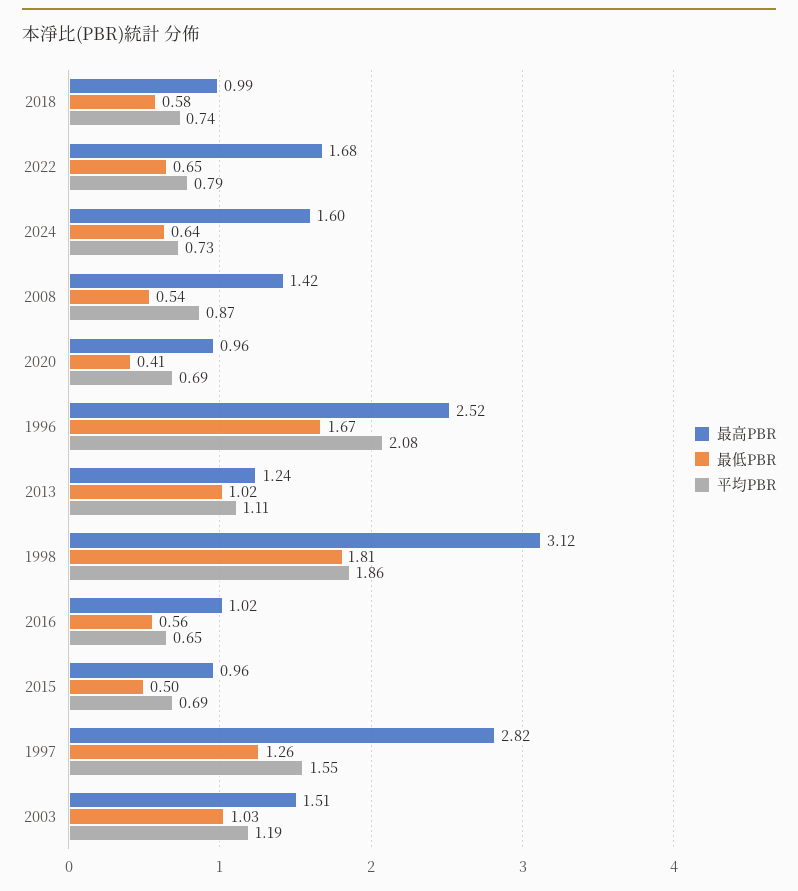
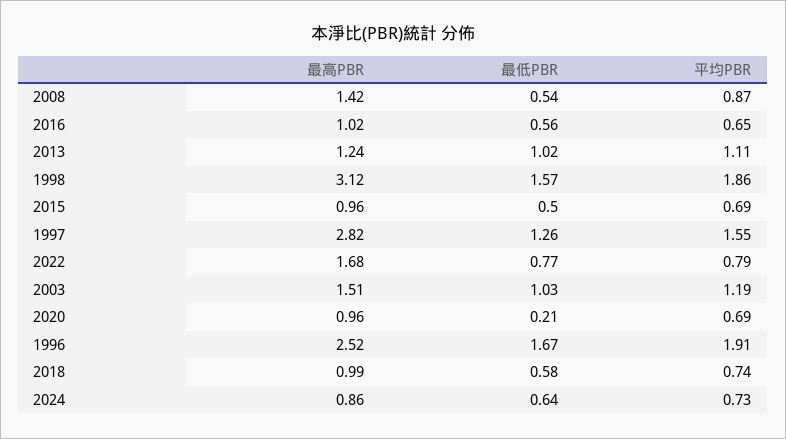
最低PBR, 2022: 0.65 -> 0.77
最高PBR, 2024: 1.6 -> 0.86
最低PBR, 2020: 0.41 -> 0.21
平均PBR, 1996: 2.08 -> 1.91
最低PBR, 1998: 1.81 -> 1.57

